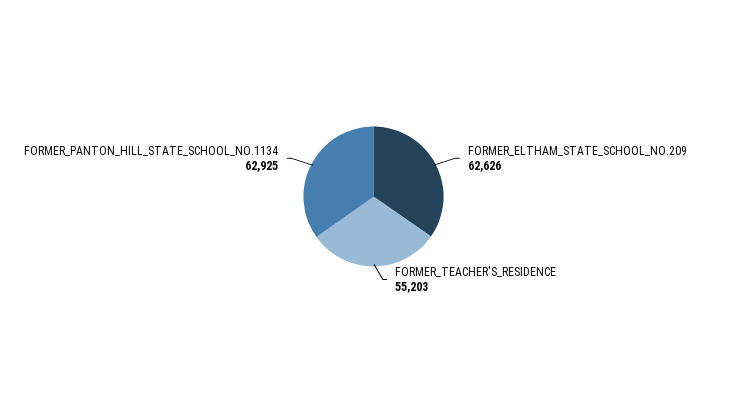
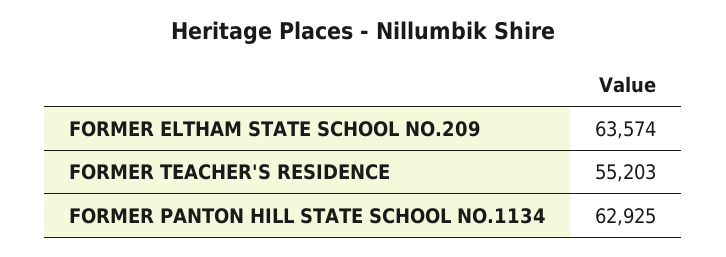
FORMER_ELTHAM_STATE_SCHOOL_NO.209: 62626 -> 63574

